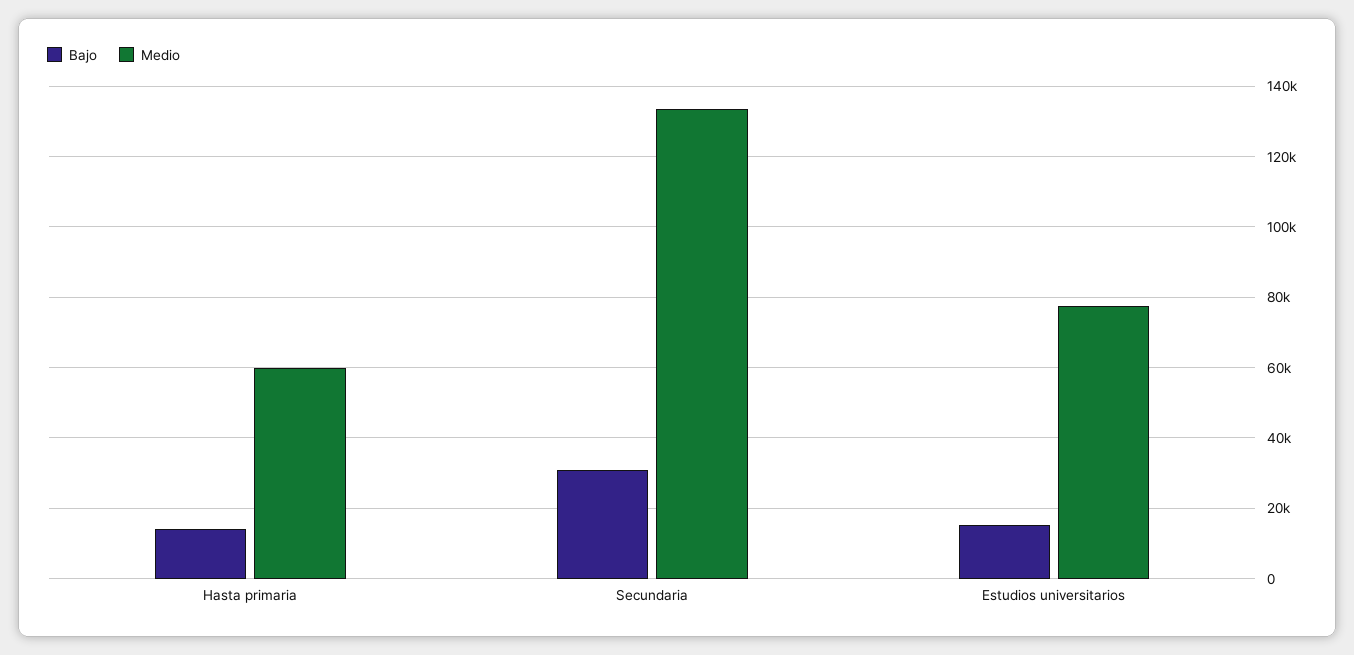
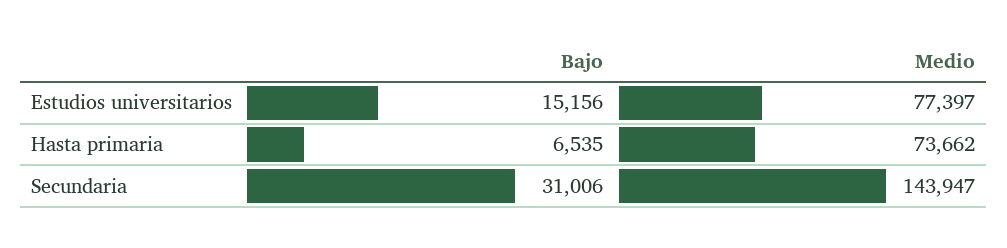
Bajo, Hasta primaria: 14000 -> 6535
Medio, Hasta primaria: 60000 -> 73662
Medio, Secundaria: 134000 -> 143947

